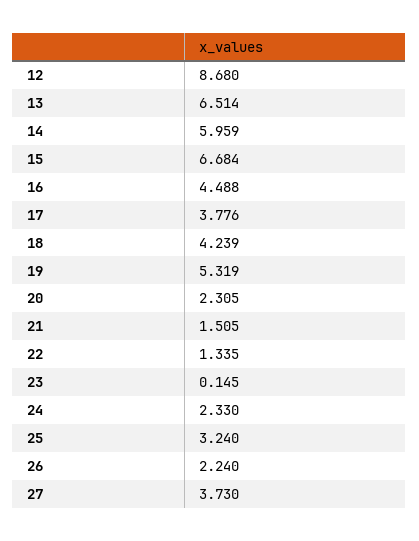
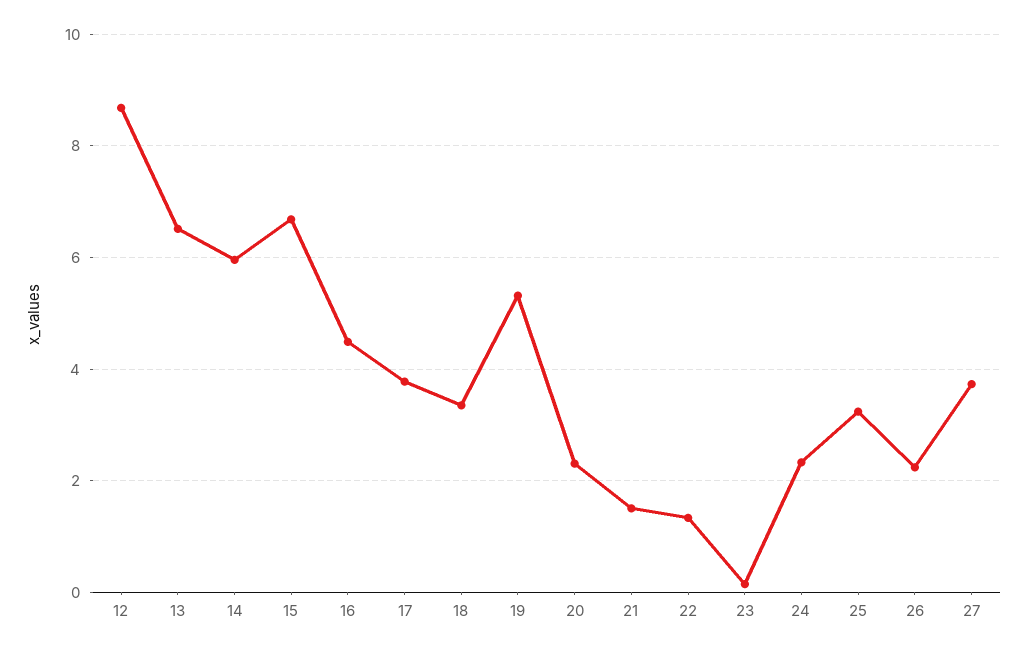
18: 4.239 -> 3.4

